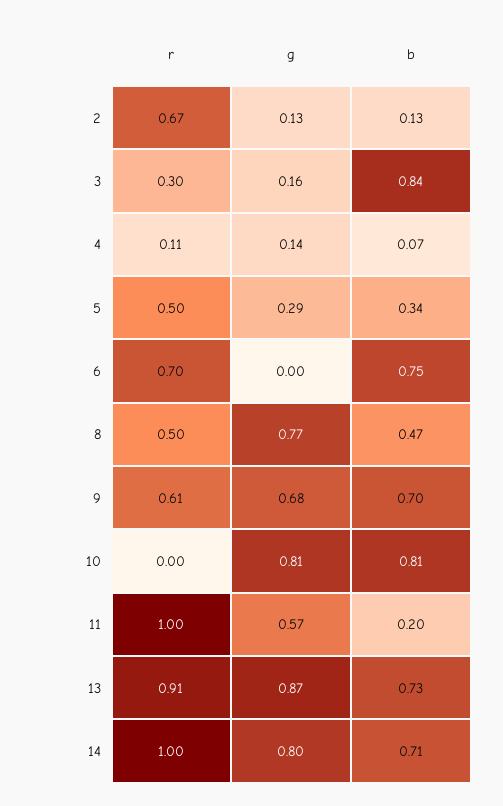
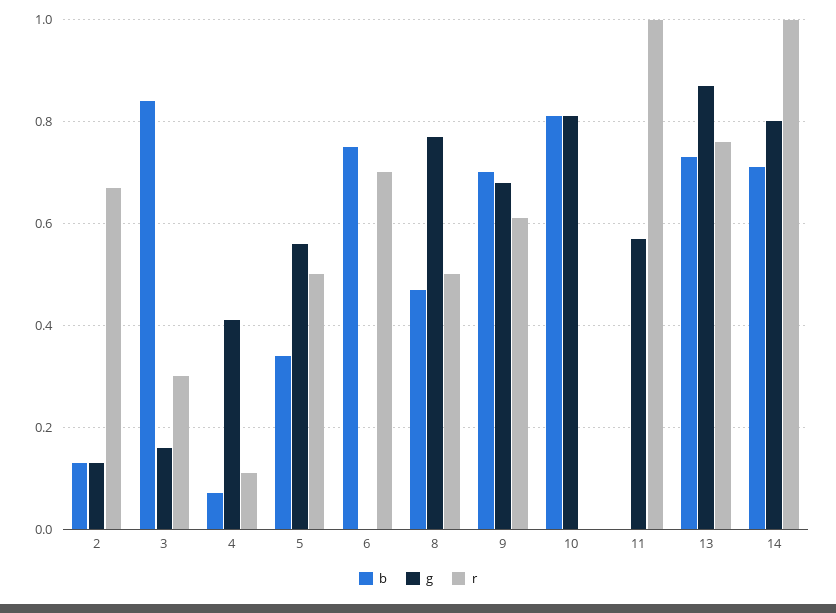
g, 4: 0.14 -> 0.4
g, 5: 0.29 -> 0.55
b, 11: 0.2 -> 0
r, 13: 0.91 -> 0.75

